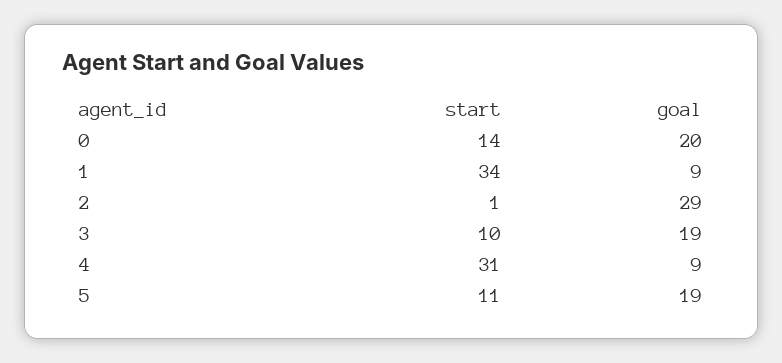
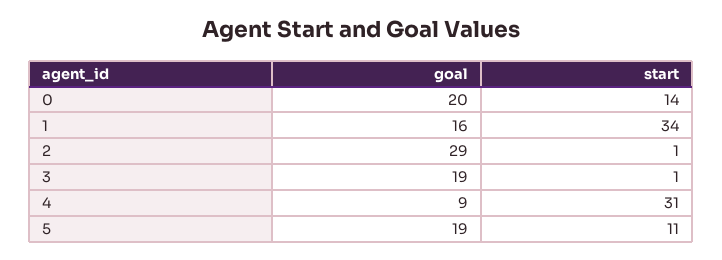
goal, 1: 9 -> 16
start, 3: 10 -> 1

